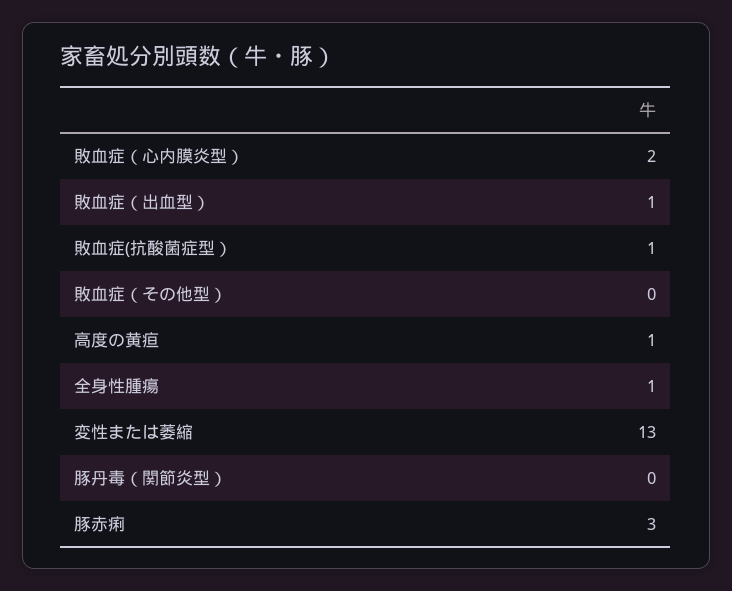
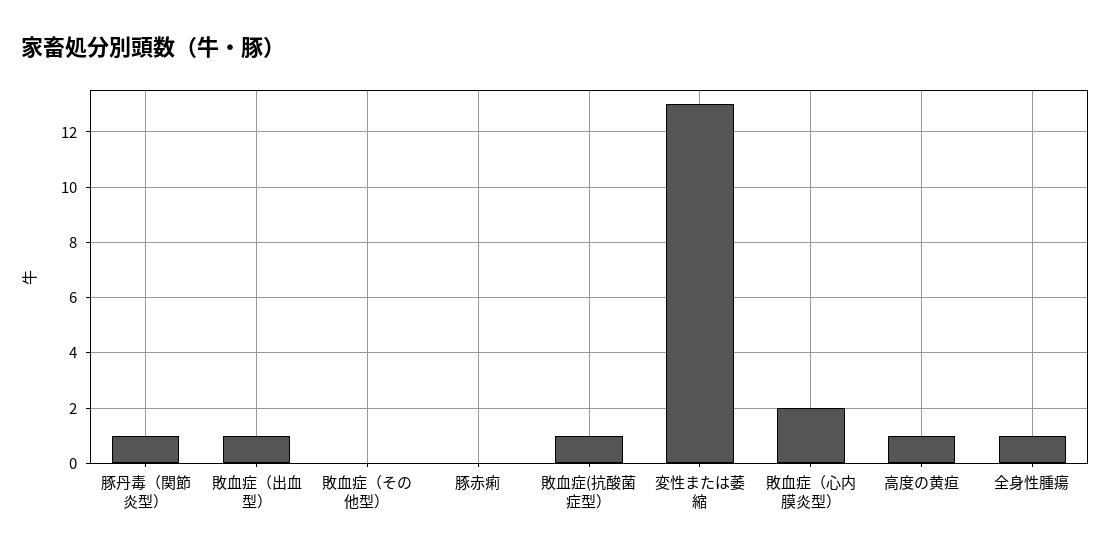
豚丹毒（関節炎型）: 0 -> 1
豚赤痢: 3 -> 0

